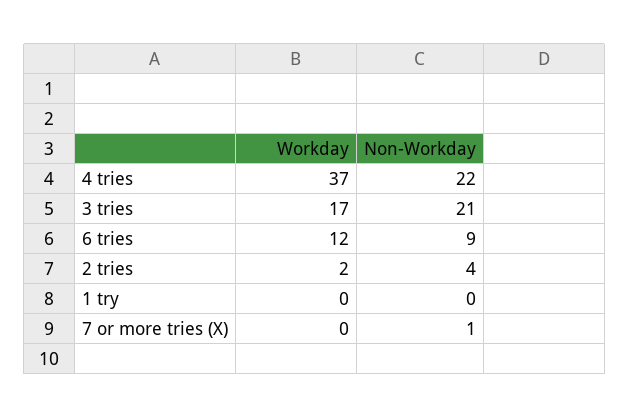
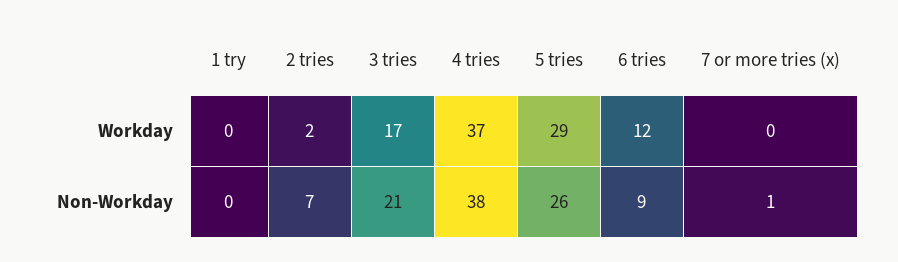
Non-Workday, 4 tries: 22 -> 38
Non-Workday, 2 tries: 4 -> 7
Workday, 5 tries: none -> 29
Non-Workday, 5 tries: none -> 26

